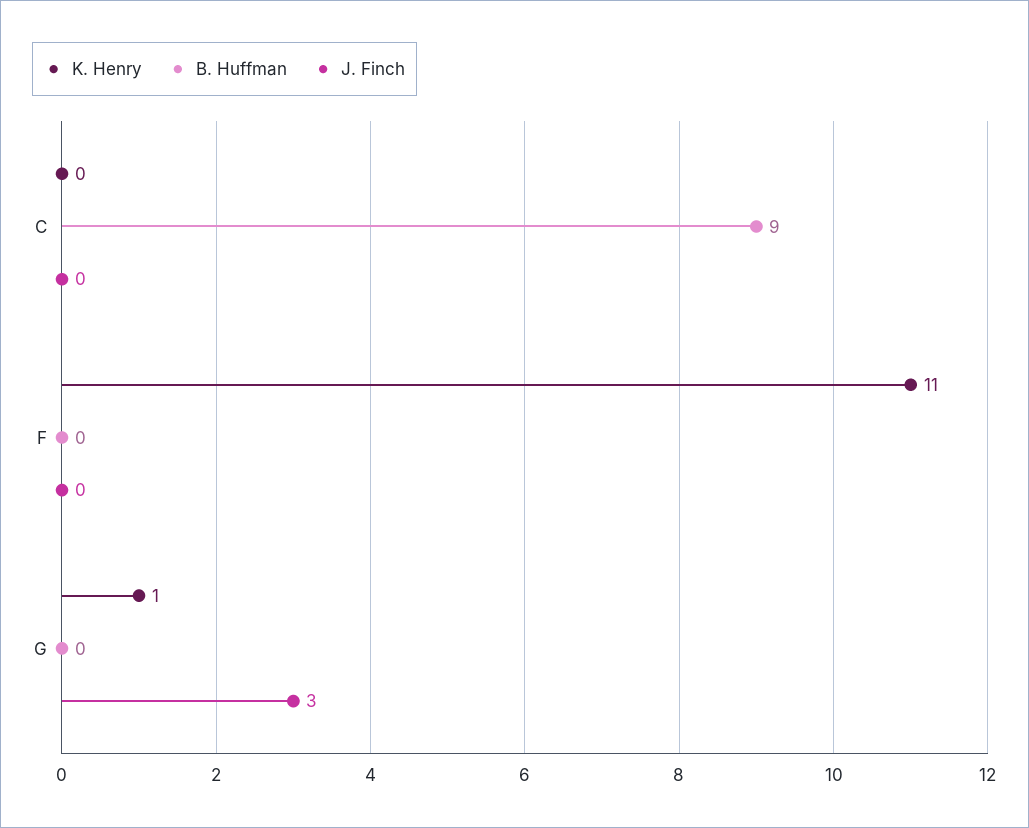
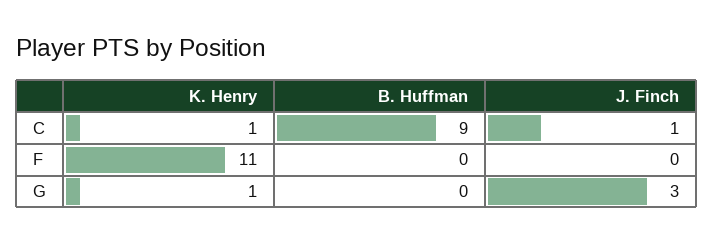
K. Henry, C: 0 -> 1
J. Finch, C: 0 -> 1

